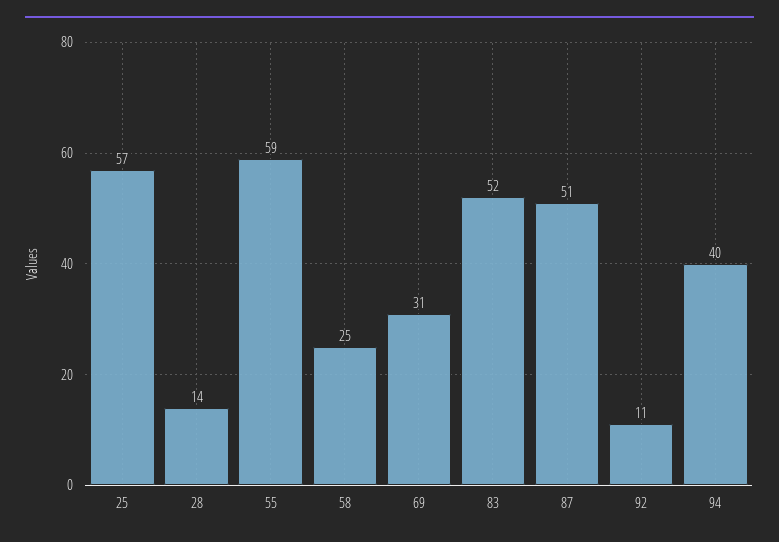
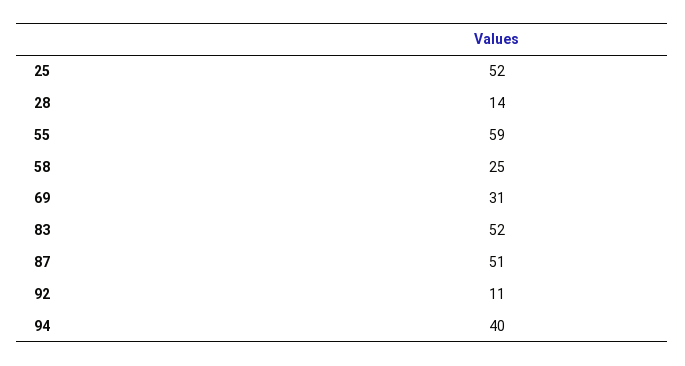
25: 57 -> 52

